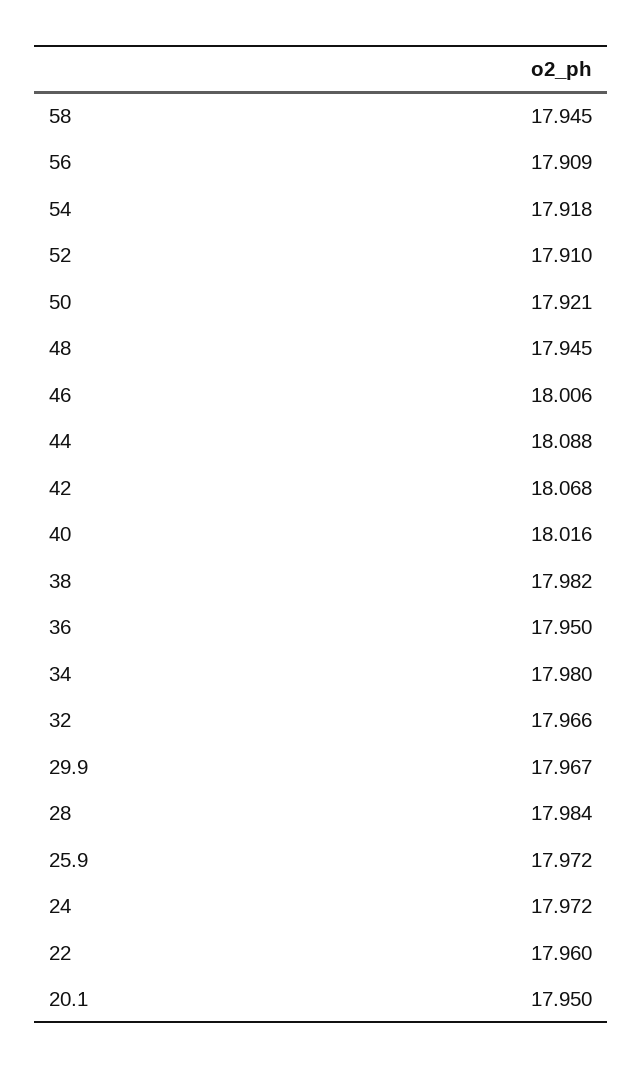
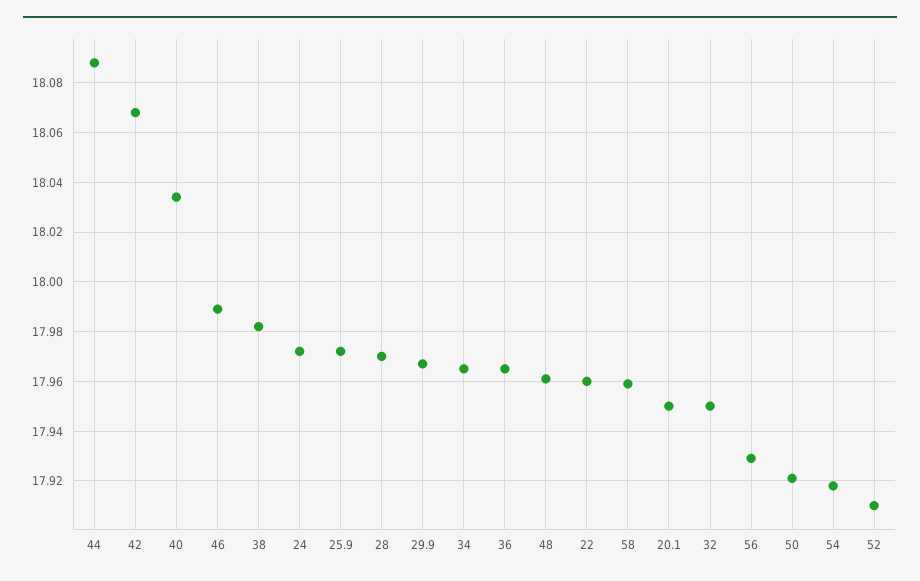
58: 17.945 -> 17.96
56: 17.909 -> 17.93
48: 17.945 -> 17.96
46: 18.006 -> 17.99
40: 18.016 -> 18.035
36: 17.95 -> 17.965
34: 17.98 -> 17.965
32: 17.966 -> 17.95
28: 17.984 -> 17.97

